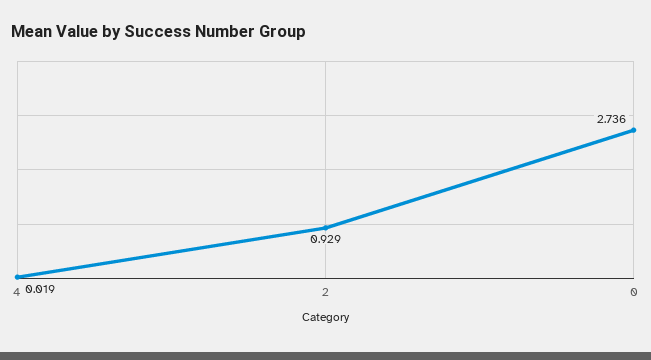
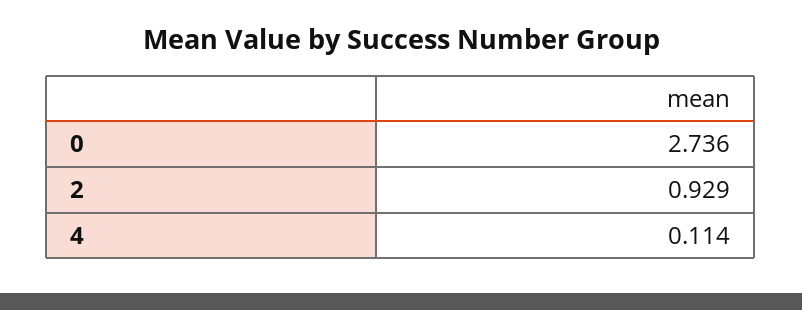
4: 0.019 -> 0.114

